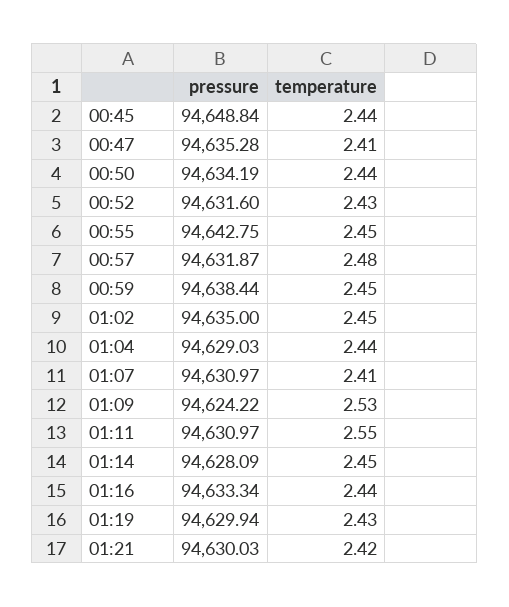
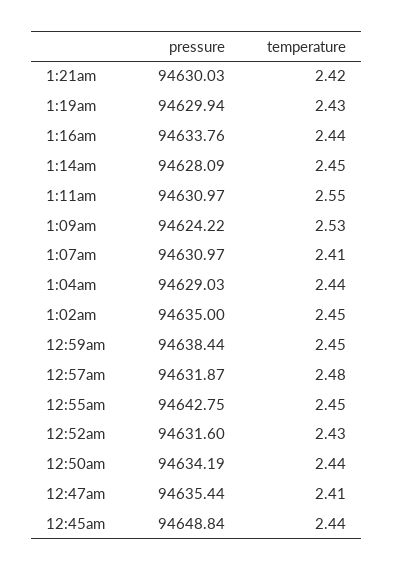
pressure, 00:47: 94635.28 -> 94635.44
pressure, 01:16: 94633.34 -> 94633.76

